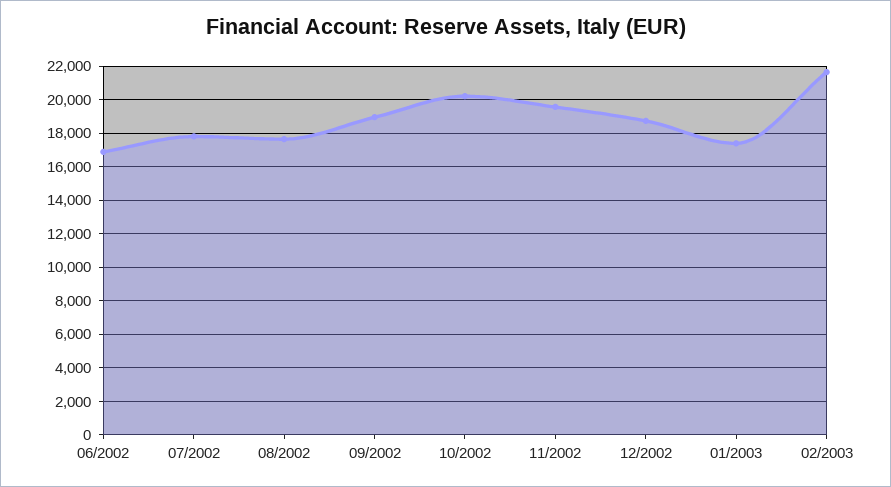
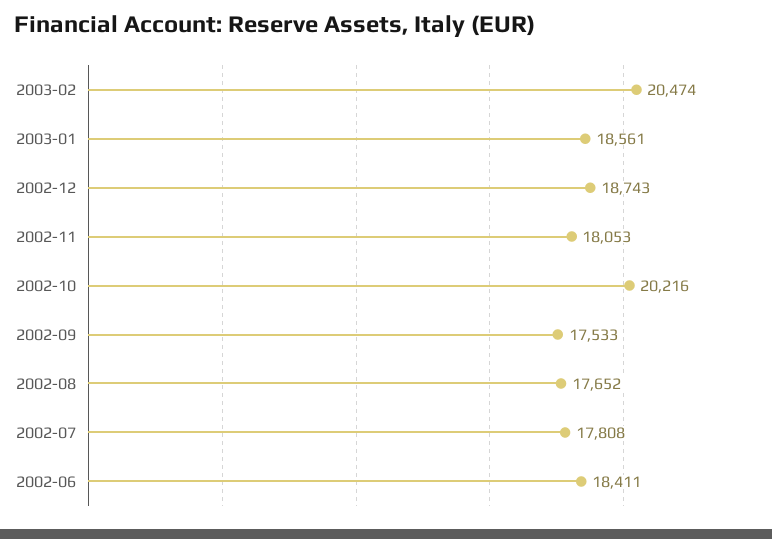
06/2002: 17000 -> 18411
09/2002: 19000 -> 17533
11/2002: 19500 -> 18053
01/2003: 17500 -> 18561
02/2003: 21500 -> 20474

